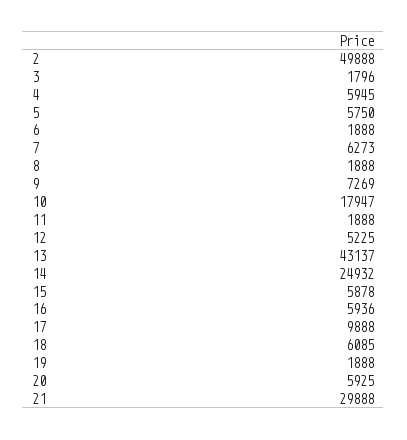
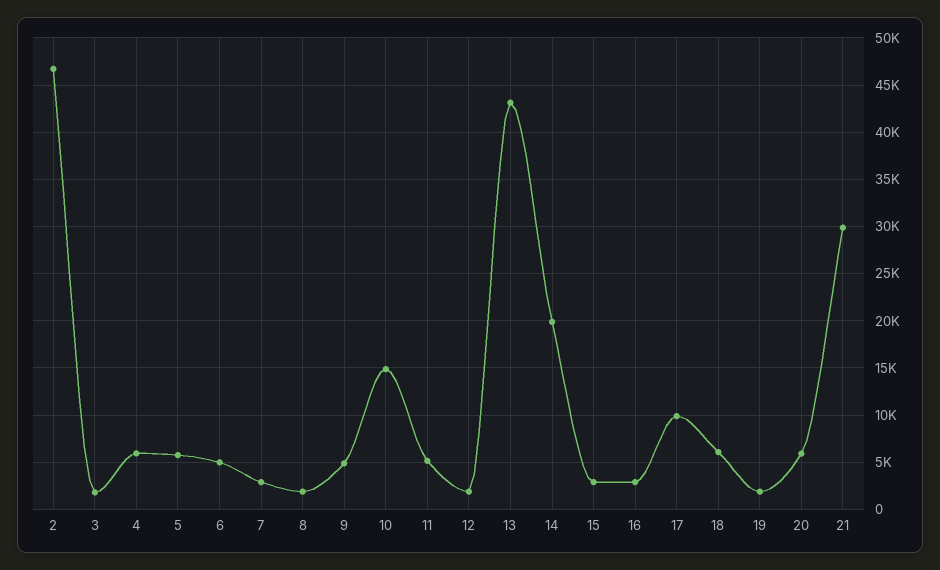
2: 49888 -> 47000
6: 1888 -> 5000
7: 6273 -> 3000
9: 7269 -> 5000
10: 17947 -> 15000
11: 1888 -> 5000
12: 5225 -> 2000
14: 24932 -> 20000
15: 5878 -> 3000
16: 5936 -> 3000

